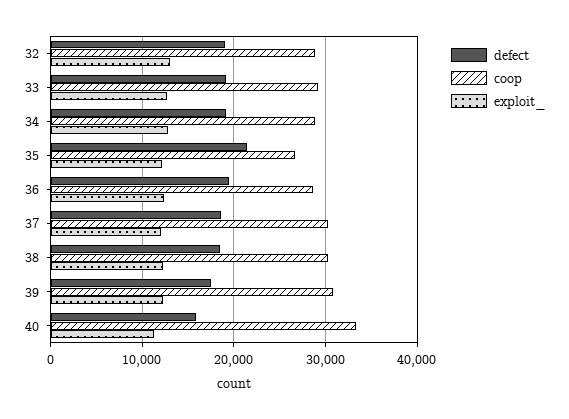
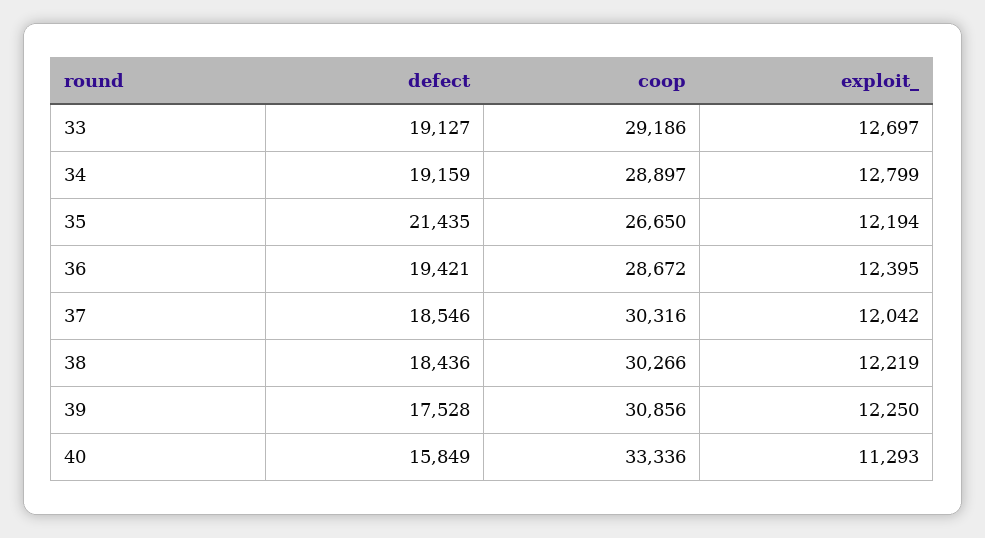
defect, 32: 19000 -> none
coop, 32: 29000 -> none
exploit_, 32: 13000 -> none

